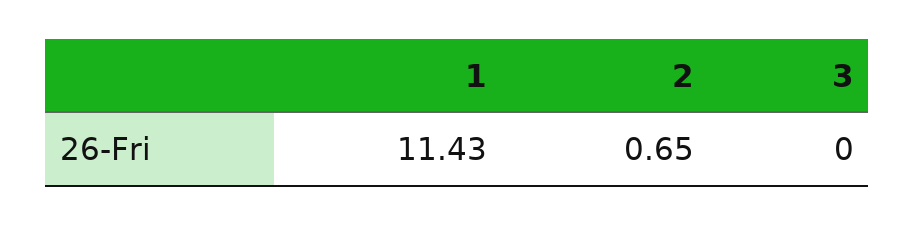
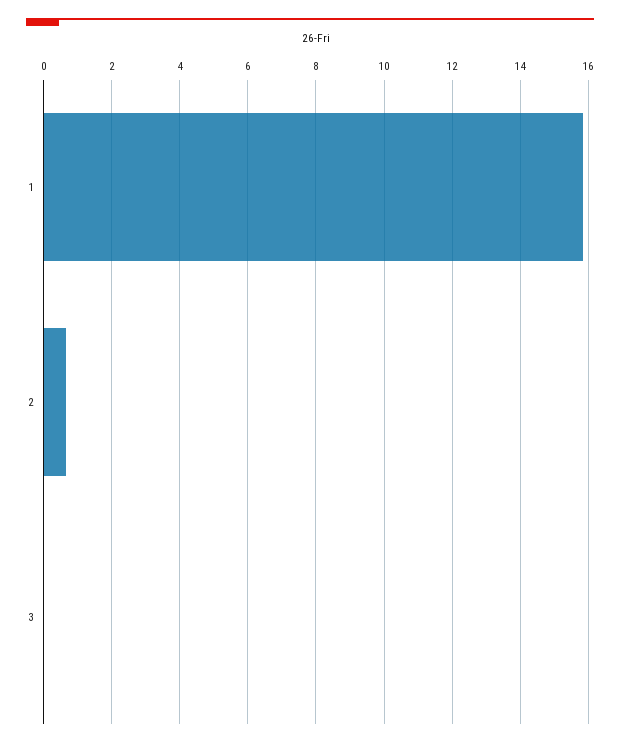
1: 11.43 -> 15.8

